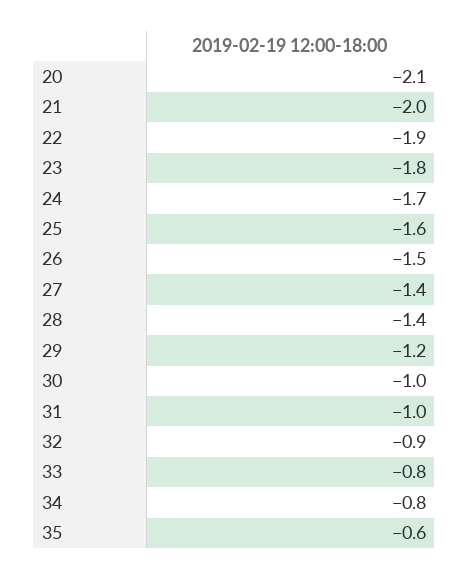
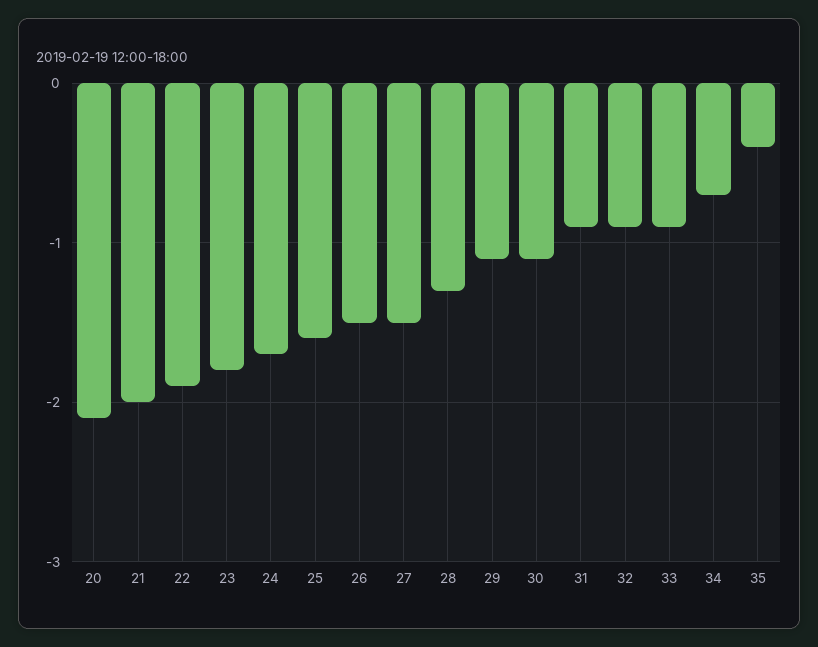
27: -1.4 -> -1.5
28: -1.4 -> -1.3
29: -1.2 -> -1.1
30: -1 -> -1.1
31: -1 -> -0.9
33: -0.8 -> -0.9
34: -0.8 -> -0.7
35: -0.6 -> -0.4

